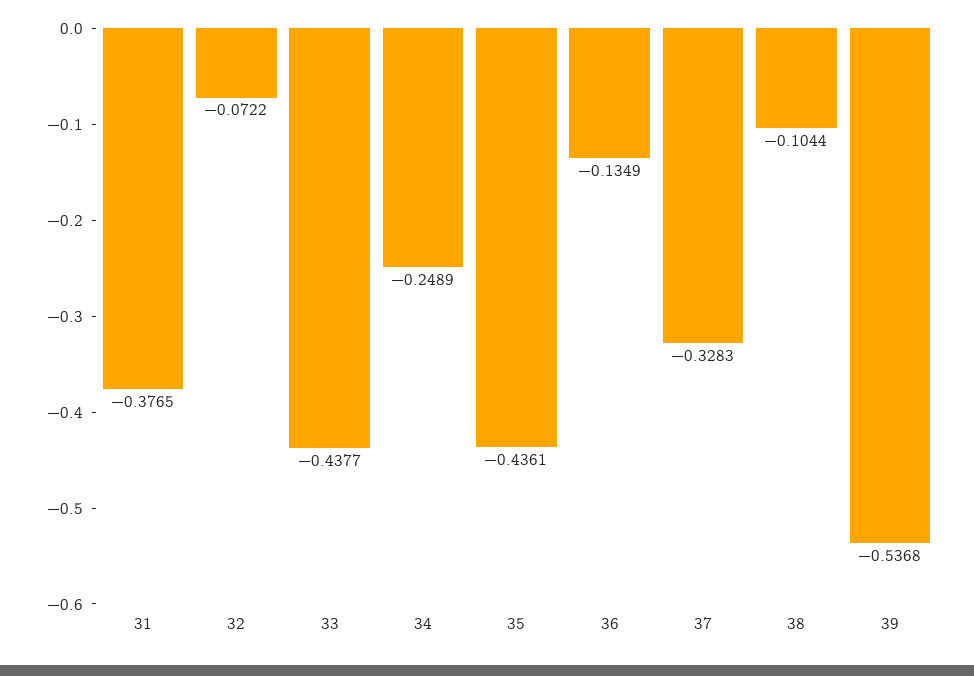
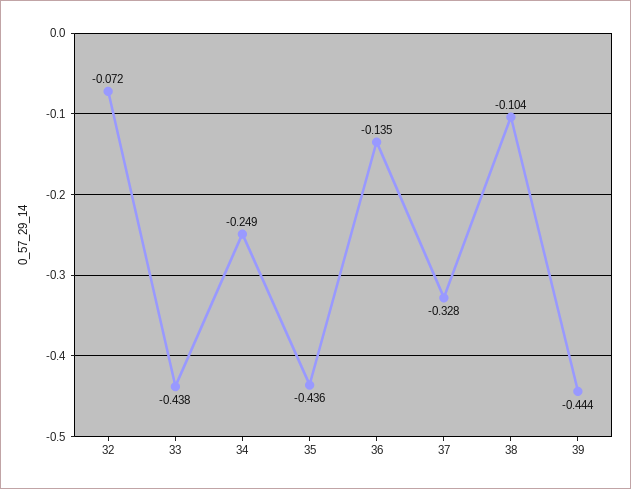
31: -0.3765 -> none
39: -0.5368 -> -0.444

